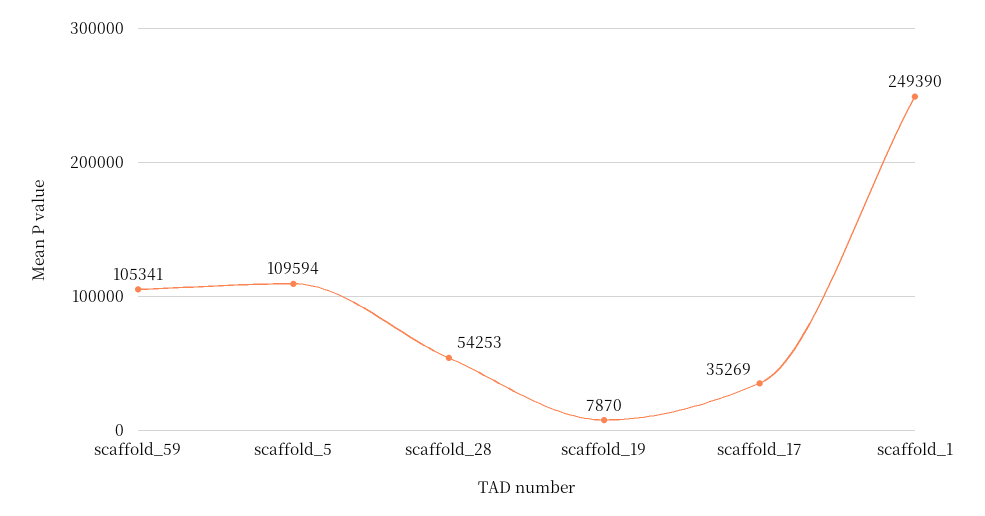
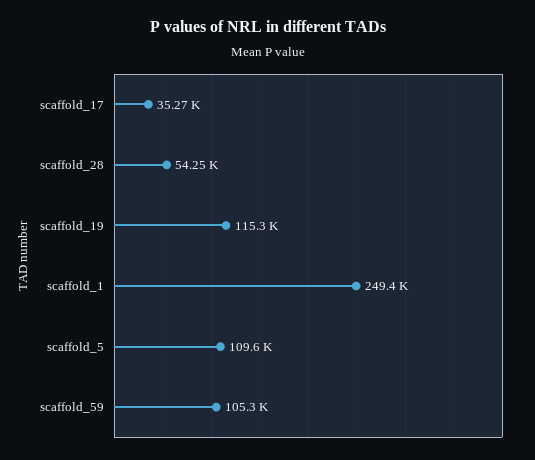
scaffold_19: 7870 -> 115300

